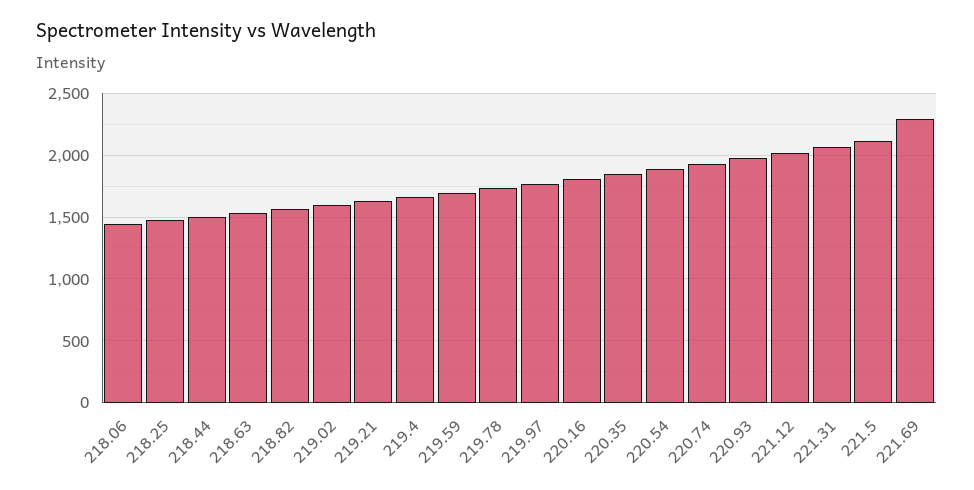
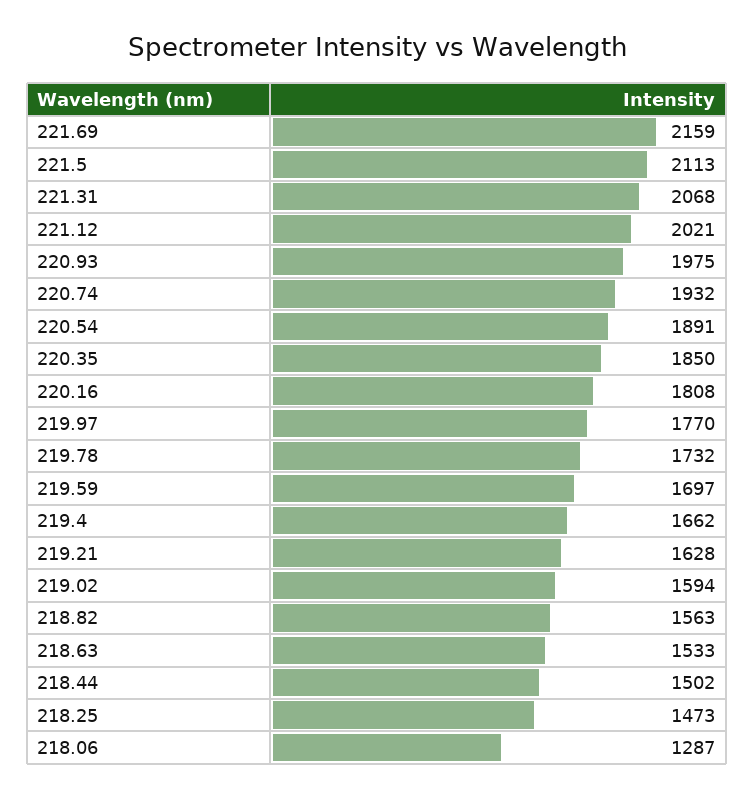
218.06: 1450 -> 1287
221.69: 2300 -> 2159

